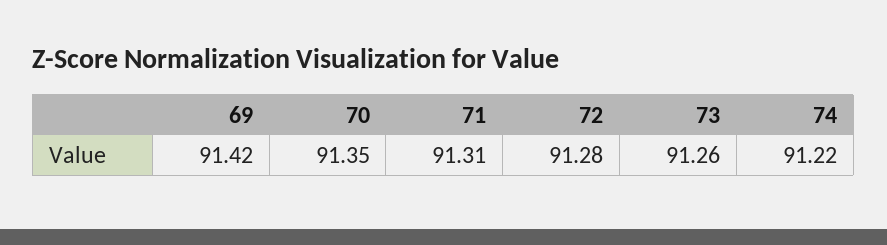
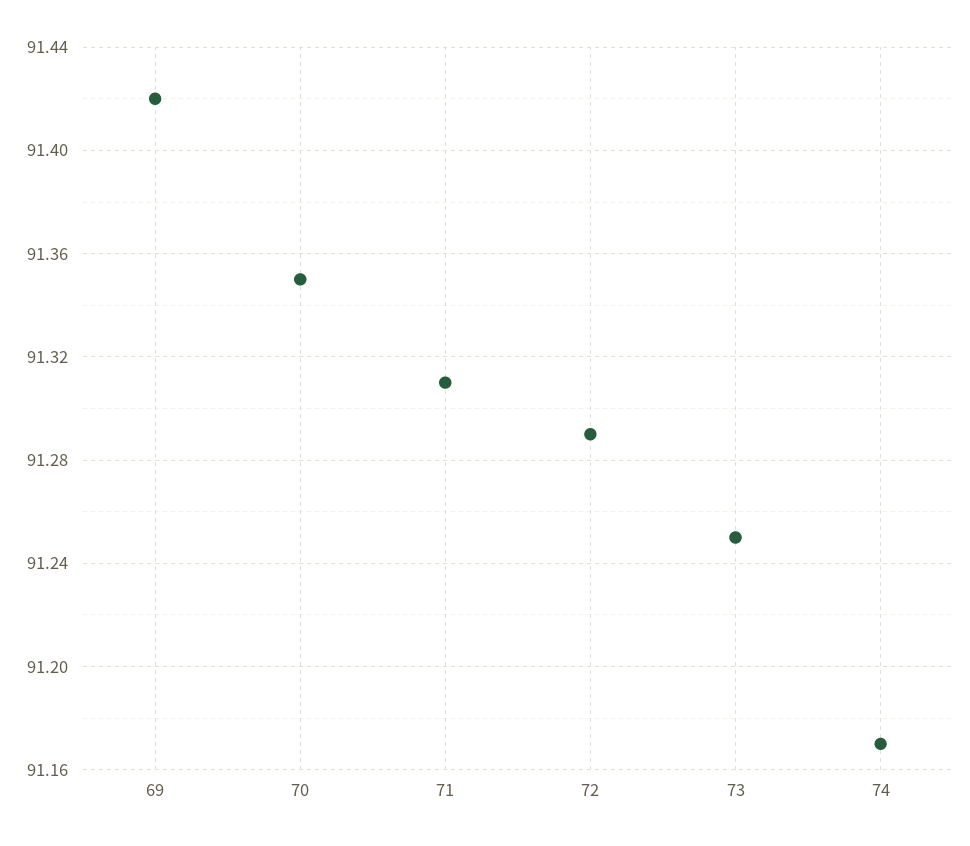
72: 91.28 -> 91.29
73: 91.26 -> 91.25
74: 91.22 -> 91.17

